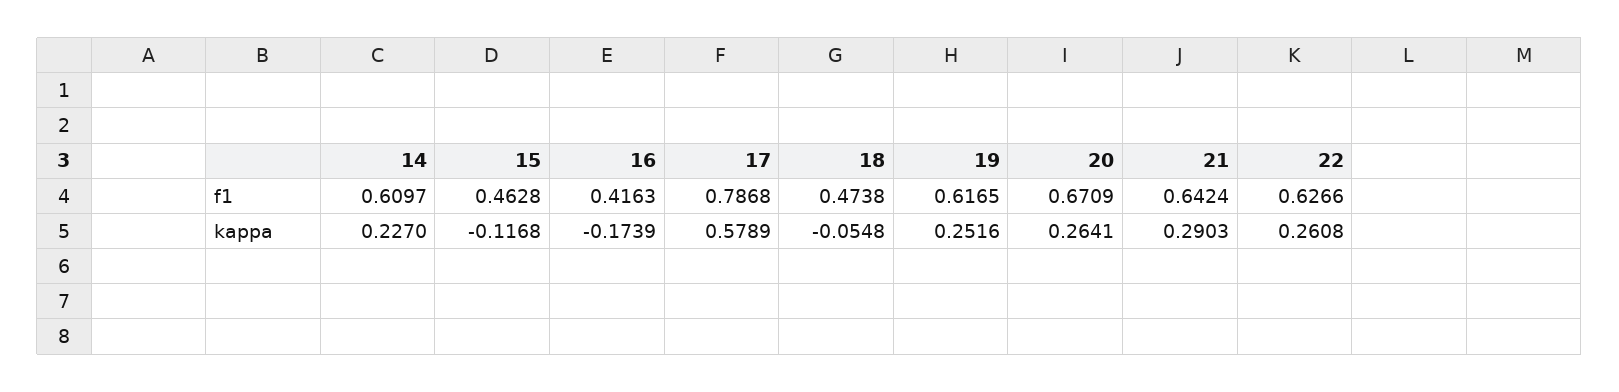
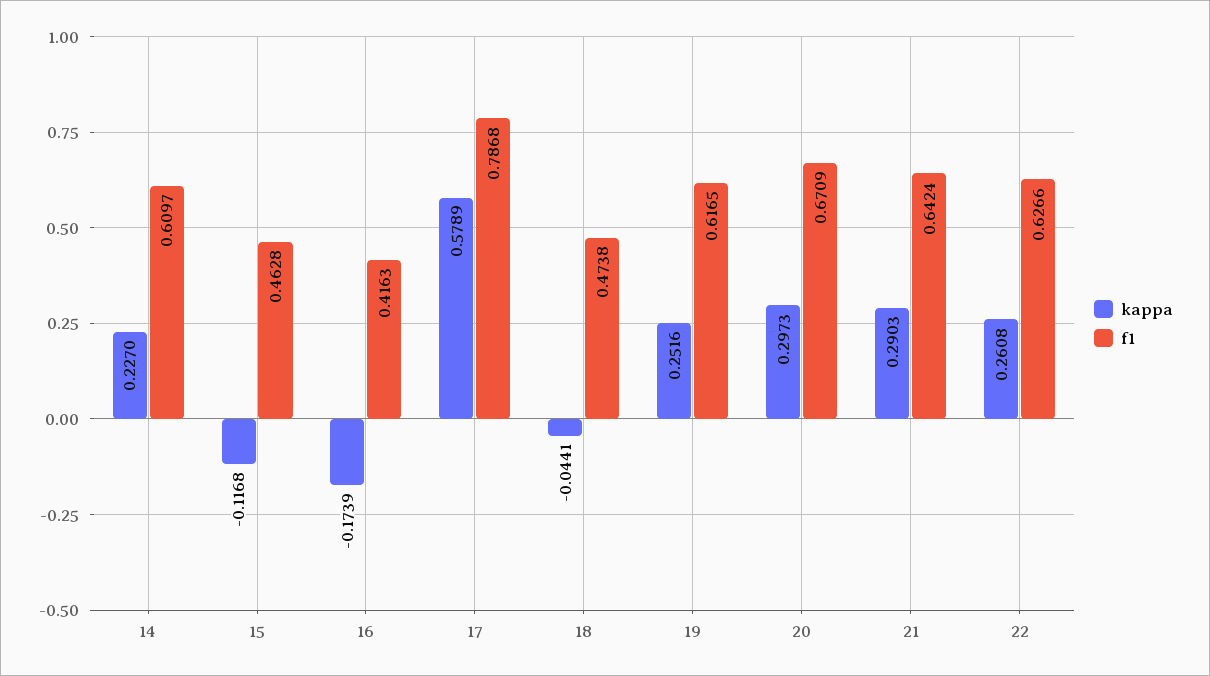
kappa, 18: -0.0548 -> -0.0441
kappa, 20: 0.2641 -> 0.2973

